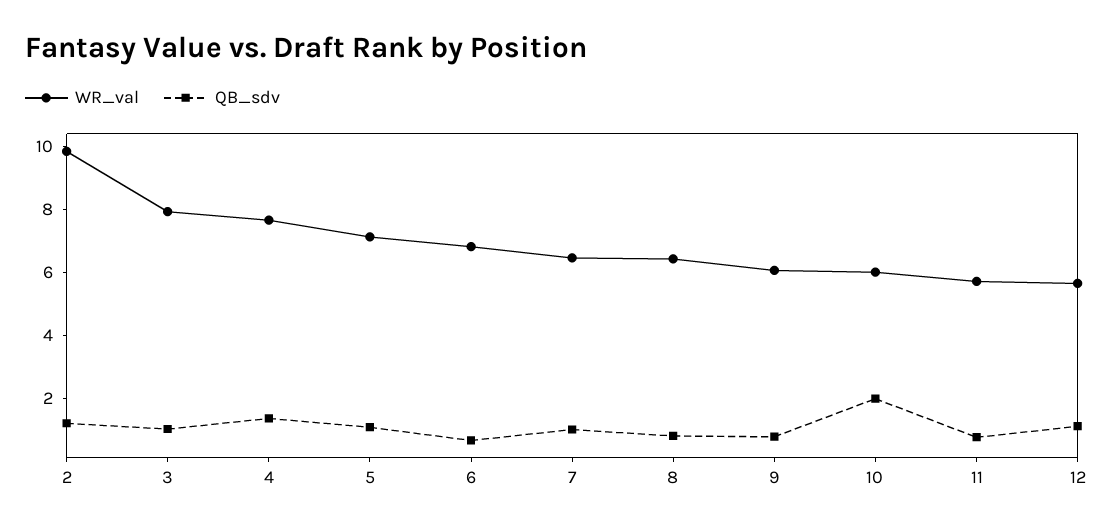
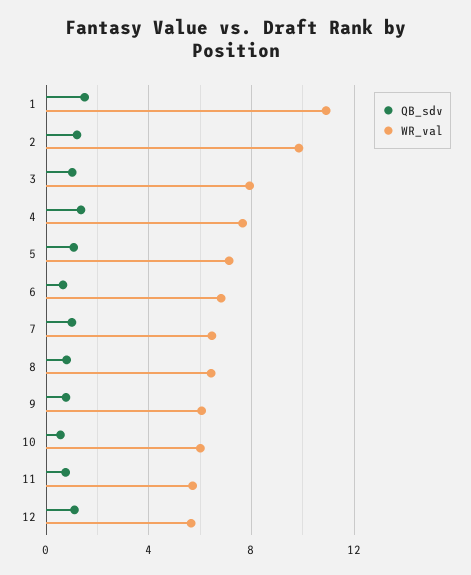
QB_sdv, 10: 2 -> 0.5
QB_sdv, 1: none -> 1.5
WR_val, 1: none -> 11

